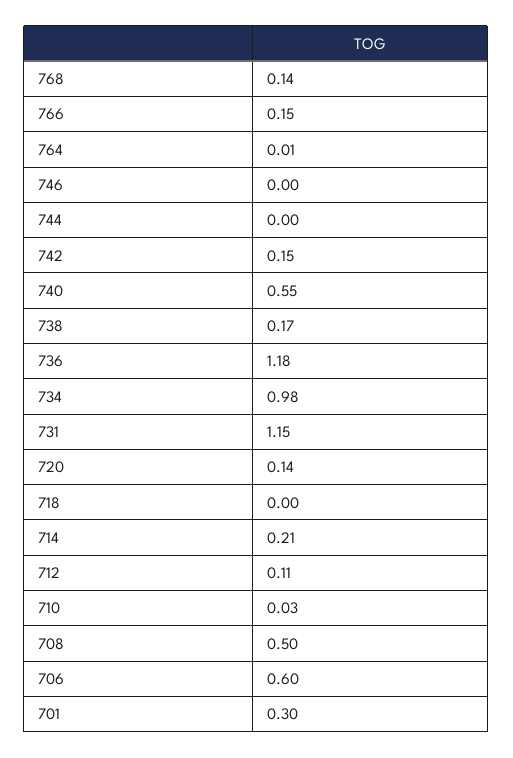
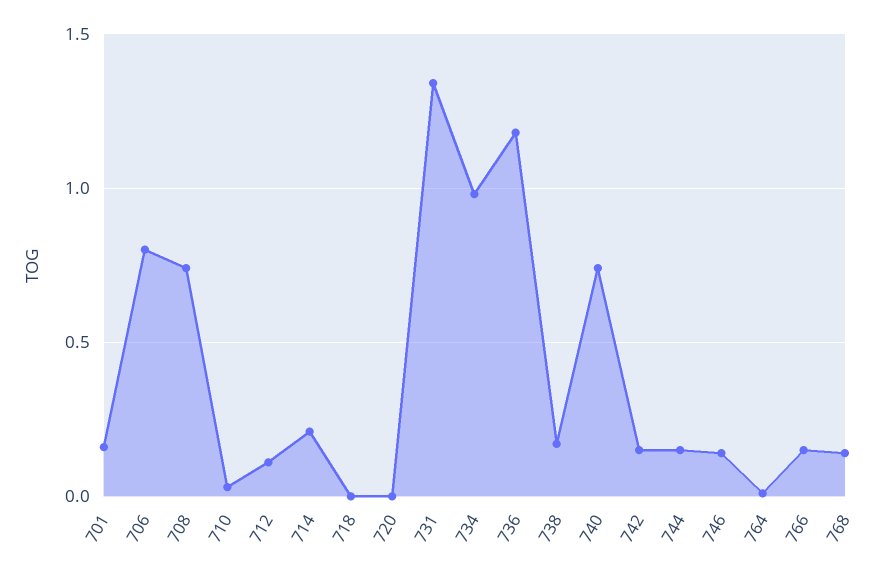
746: 0 -> 0.15
744: 0 -> 0.15
740: 0.55 -> 0.75
731: 1.15 -> 1.35
720: 0.14 -> 0
708: 0.5 -> 0.75
706: 0.6 -> 0.8
701: 0.3 -> 0.15

